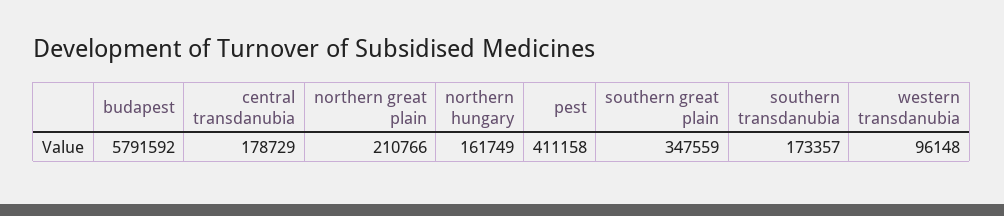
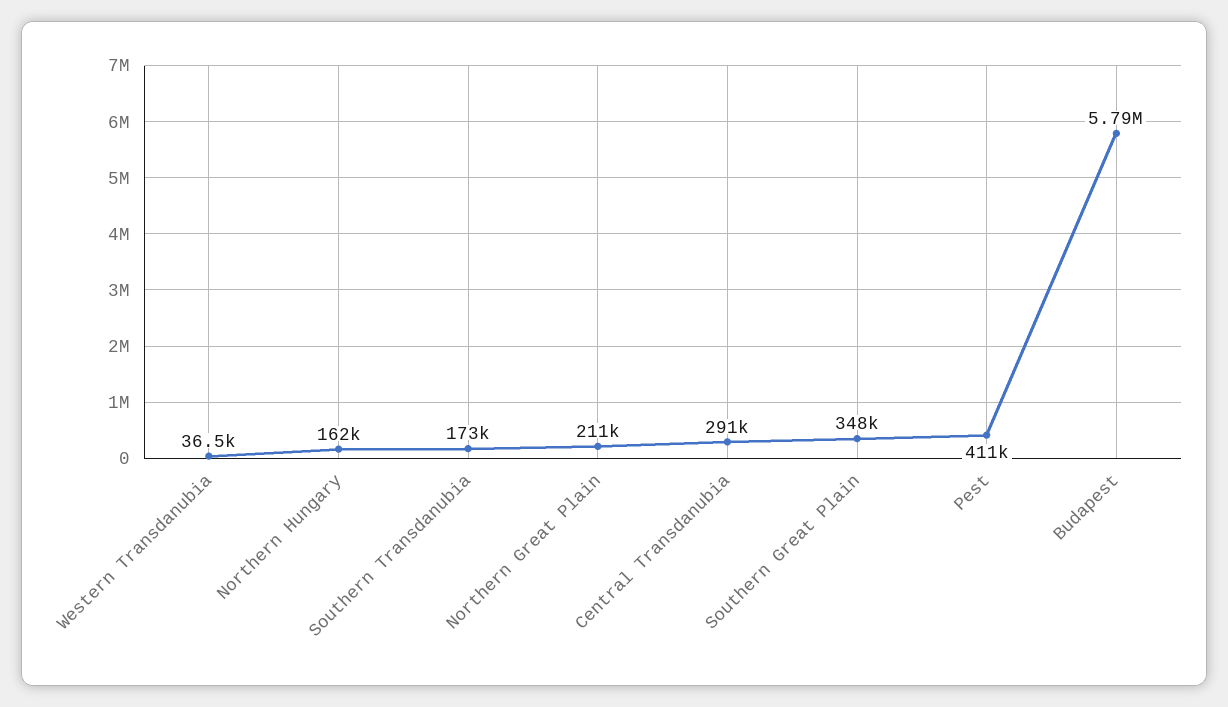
central transdanubia: 178729 -> 291000
western transdanubia: 96148 -> 36500

